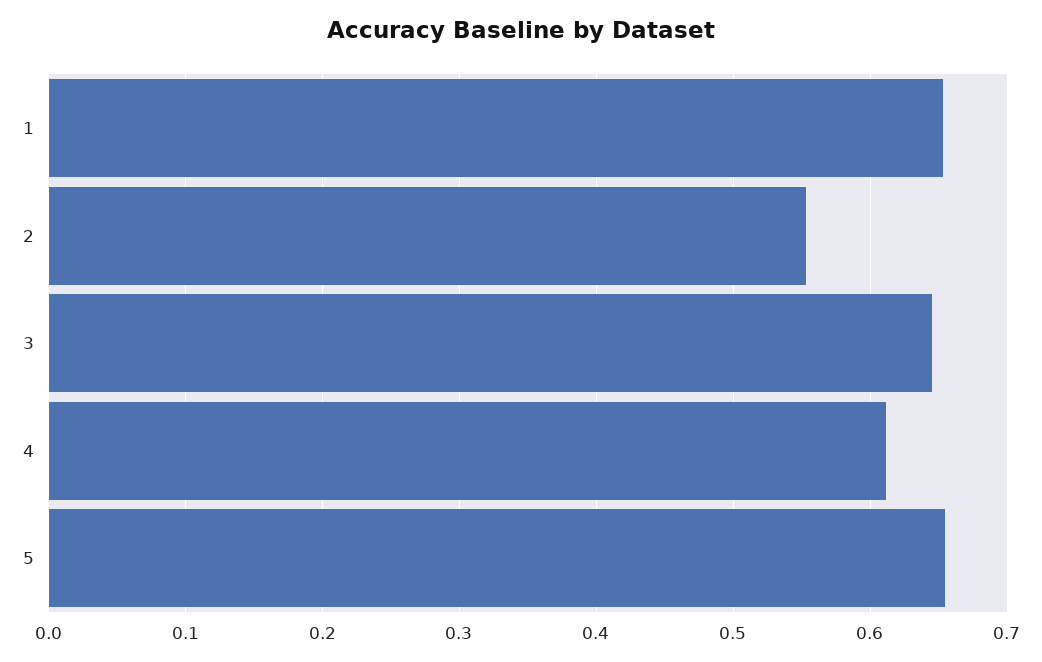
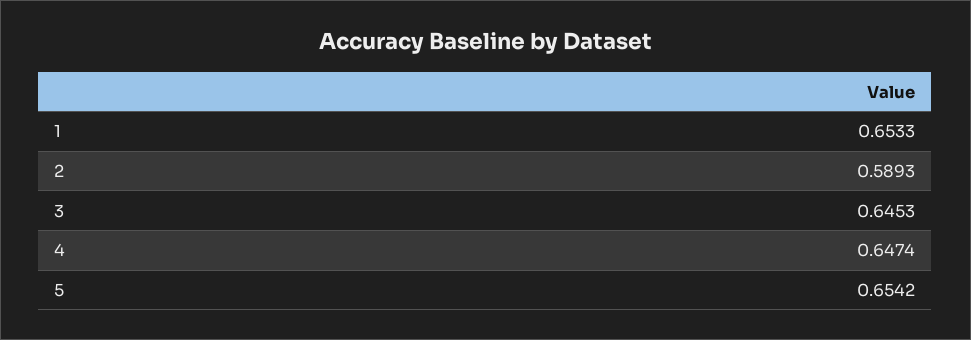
2: 0.55 -> 0.5893
4: 0.61 -> 0.6474

